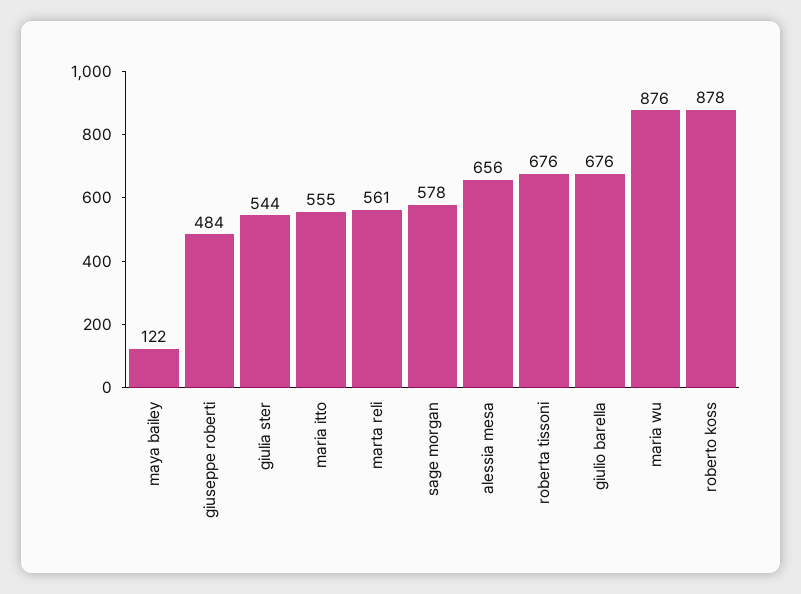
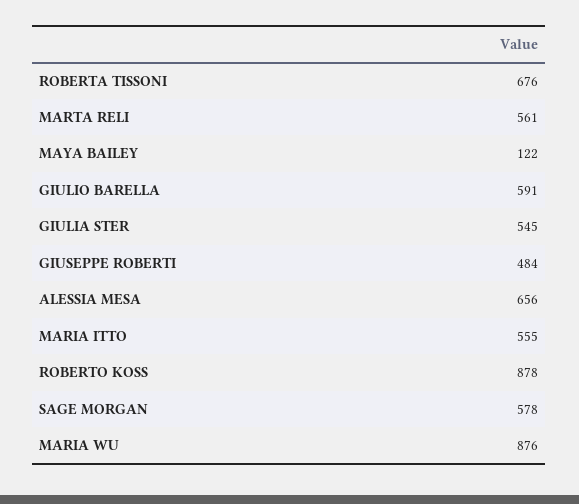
giulia ster: 544 -> 545
giulio barella: 676 -> 591

